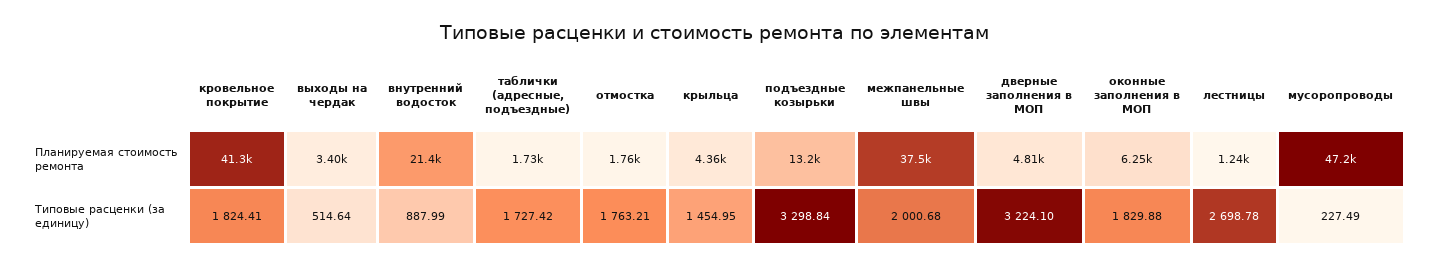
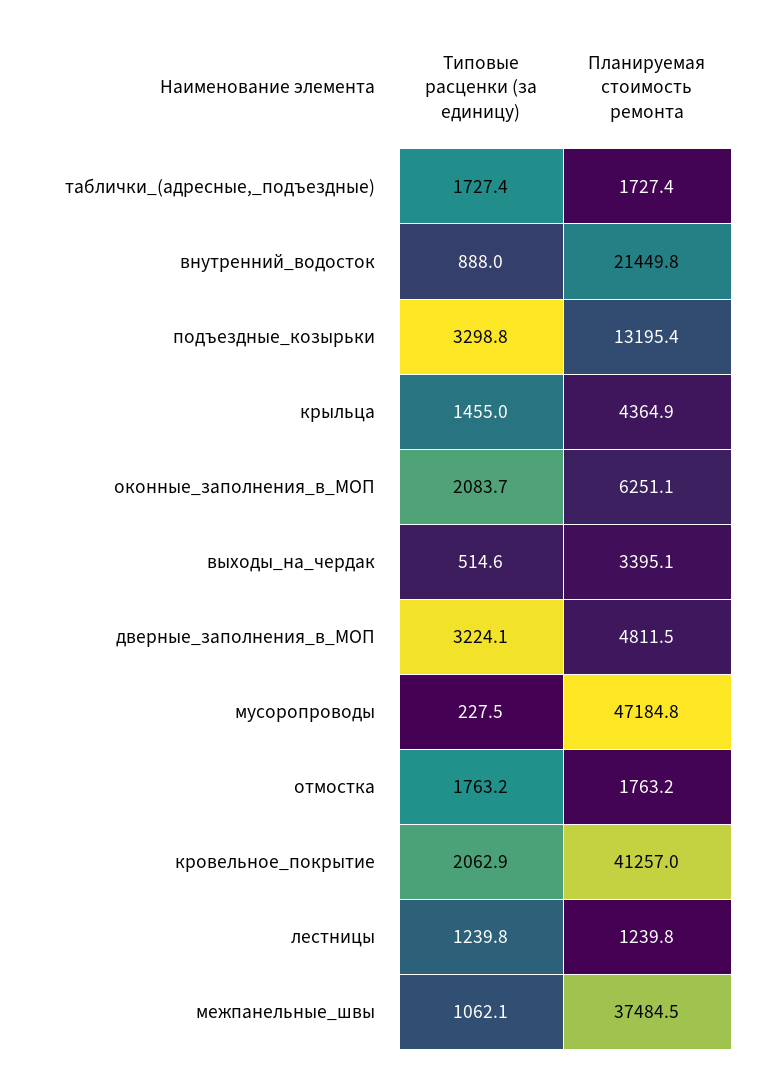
кровельное покрытие, Типовые расценки (за единицу): 1824.41 -> 2062.9
межпанельные швы, Типовые расценки (за единицу): 2000.68 -> 1062.1
оконные заполнения в МОП, Типовые расценки (за единицу): 1829.88 -> 2083.7
лестницы, Типовые расценки (за единицу): 2698.78 -> 1239.8

